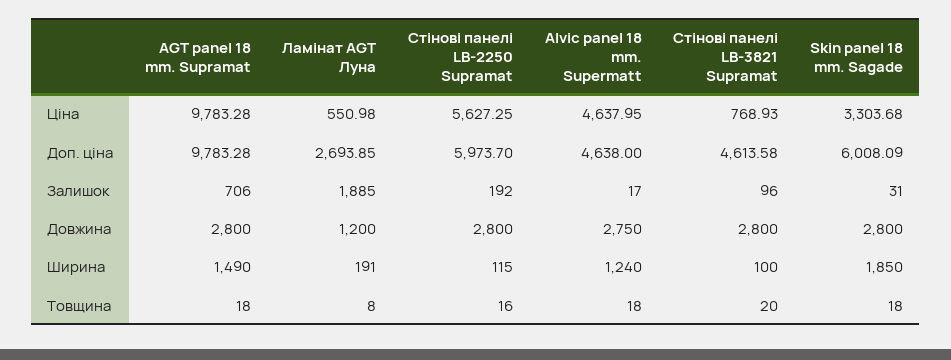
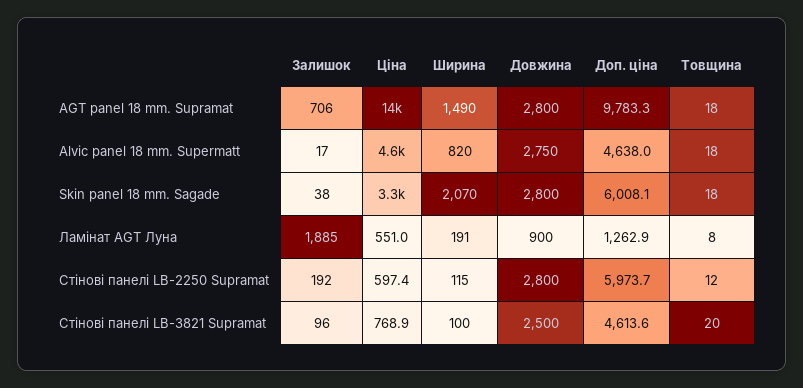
AGT panel 18 mm. Supramat, Ціна: 9783.28 -> 14000
Стінові панелі LB-2250 Supramat, Ціна: 5627.25 -> 597.4
Ламінат AGT Луна, Доп. ціна: 2693.85 -> 1262.9
Skin panel 18 mm. Sagade, Залишок: 31 -> 38
Ламінат AGT Луна, Довжина: 1200 -> 900
Стінові панелі LB-3821 Supramat, Довжина: 2800 -> 2500
Alvic panel 18 mm. Supermatt, Ширина: 1240 -> 820
Skin panel 18 mm. Sagade, Ширина: 1850 -> 2070
Стінові панелі LB-2250 Supramat, Товщина: 16 -> 12

